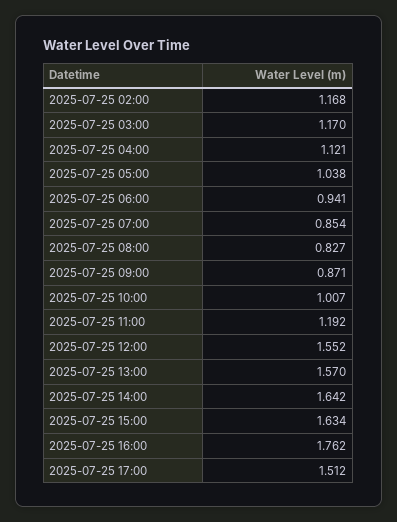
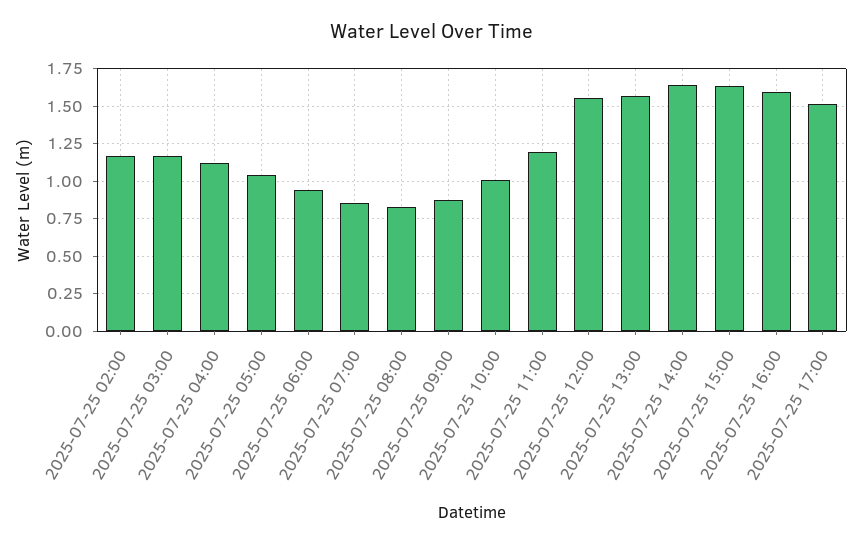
2025-07-25 16:00: 1.762 -> 1.6

